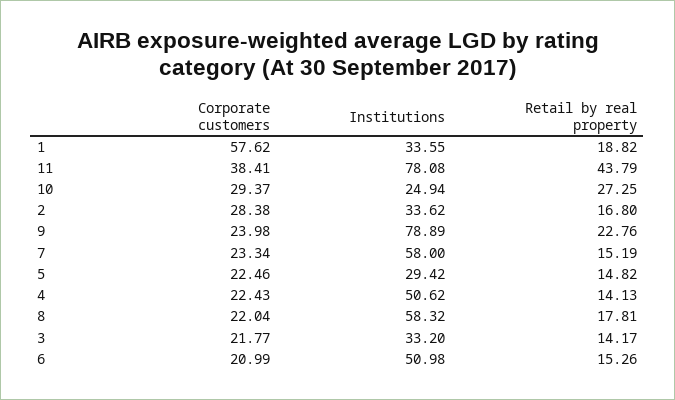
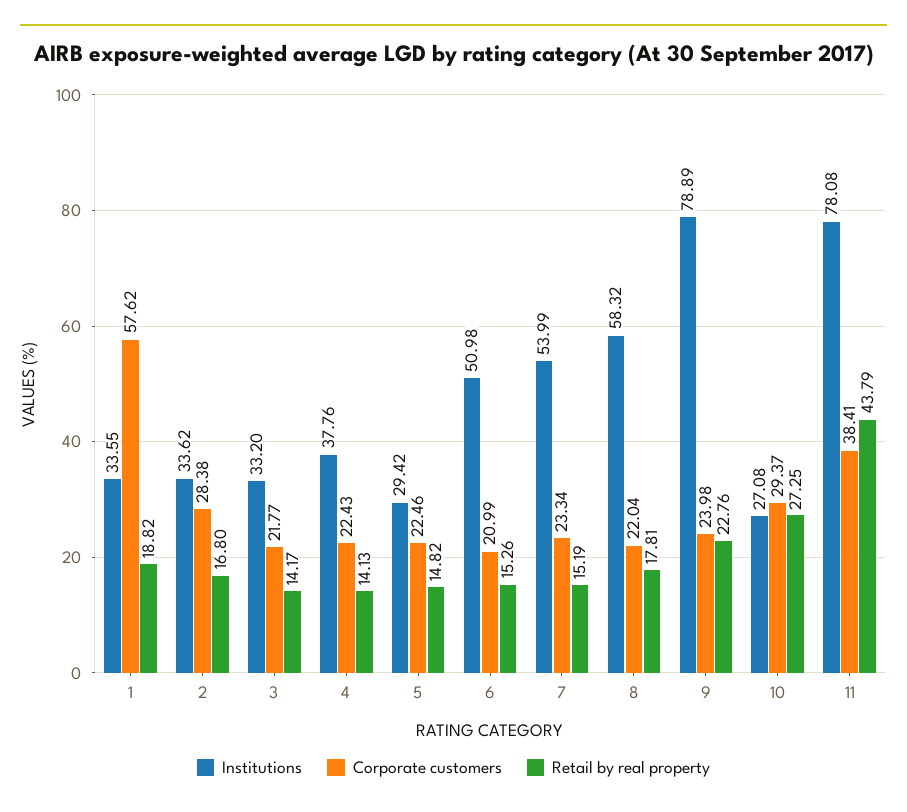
Institutions, 10: 24.94 -> 27.08
Institutions, 7: 58 -> 53.99
Institutions, 4: 50.62 -> 37.76

